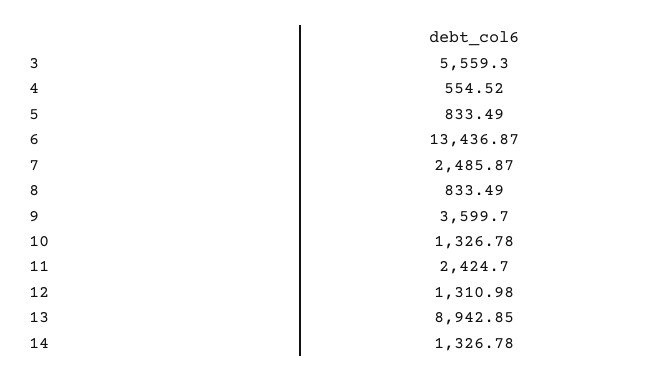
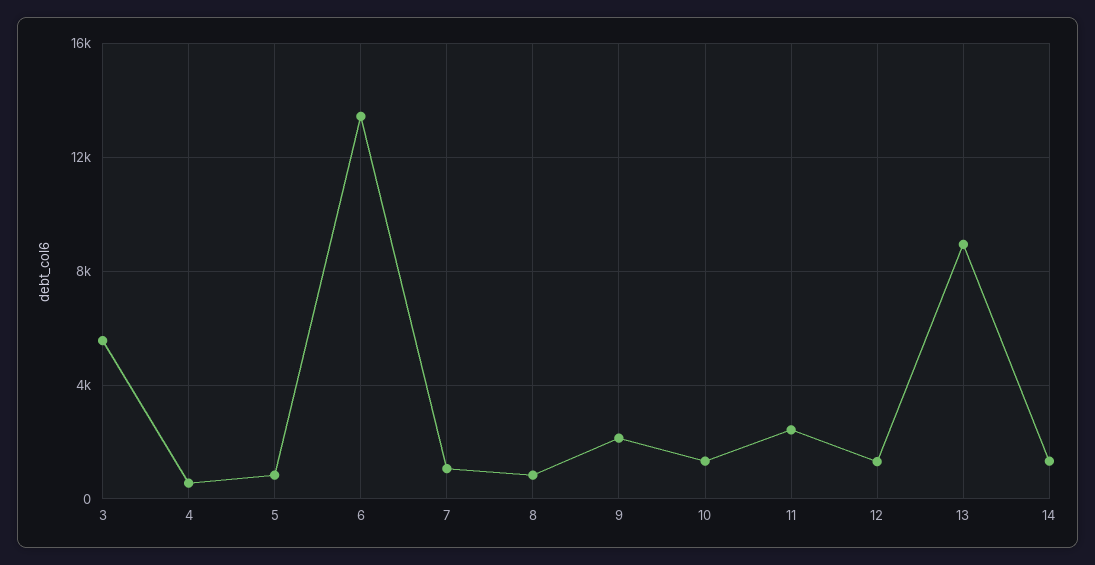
7: 2485.87 -> 1000
9: 3599.7 -> 2000

